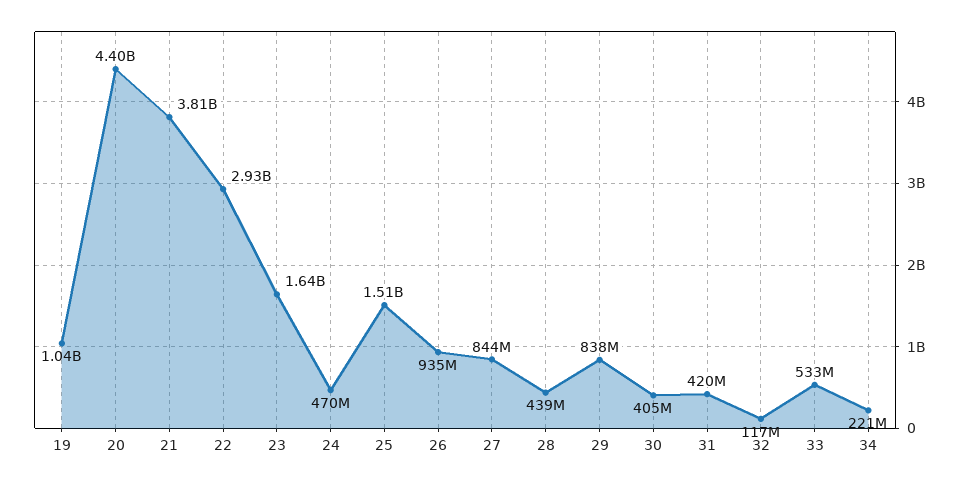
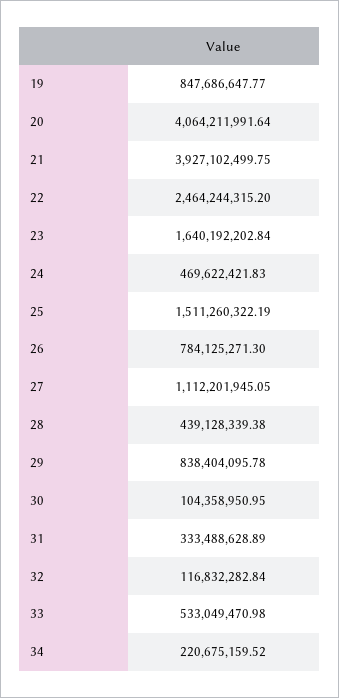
19: 1040000000 -> 847686647.77
20: 4400000000 -> 4064211991.64
21: 3810000000 -> 3927102499.75
22: 2930000000 -> 2464244315.2
26: 935000000 -> 784125271.3
27: 844000000 -> 1112201945.05
30: 405000000 -> 104358950.95
31: 420000000 -> 333488628.89

